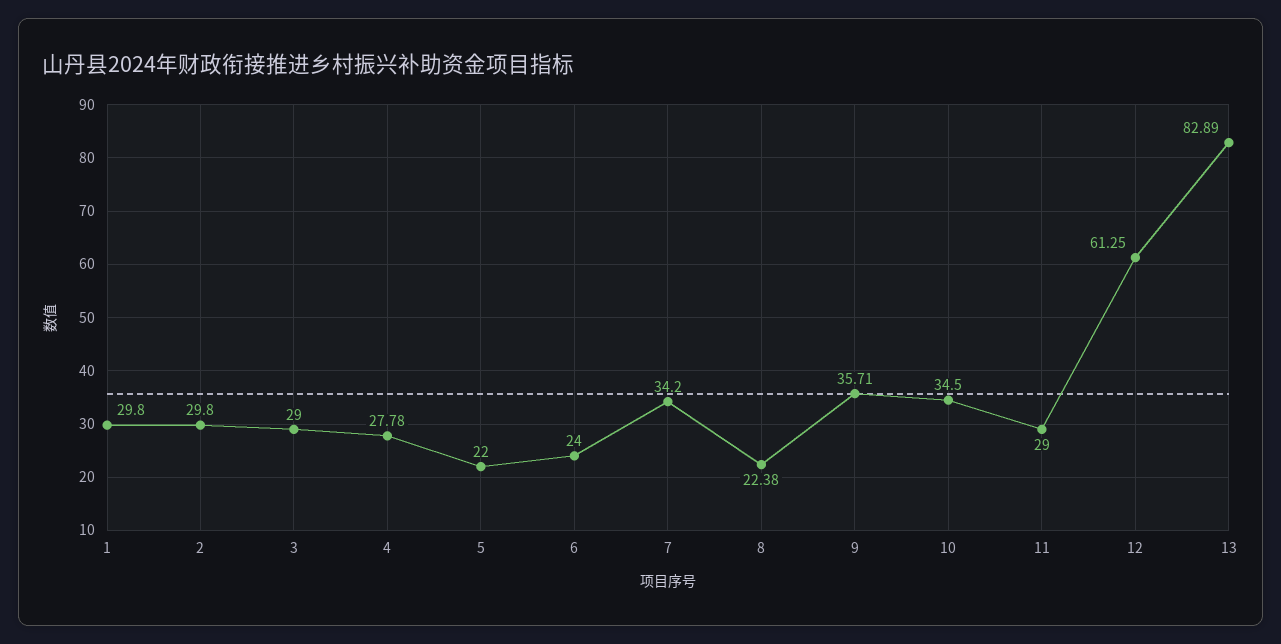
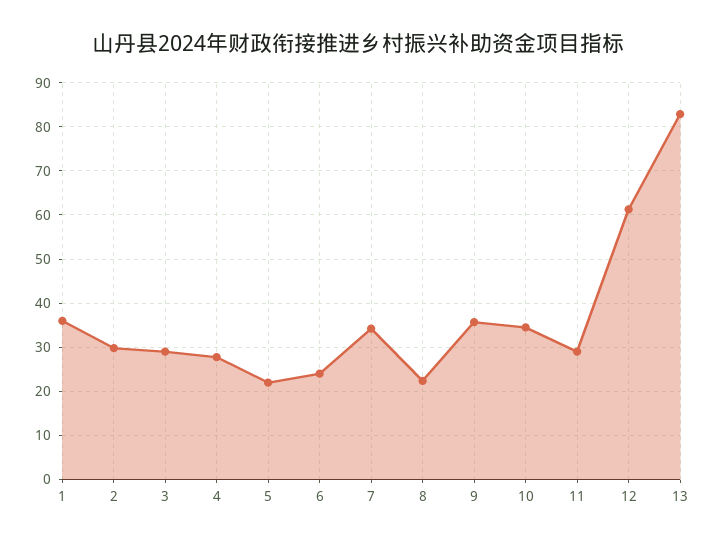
1: 29.8 -> 36

